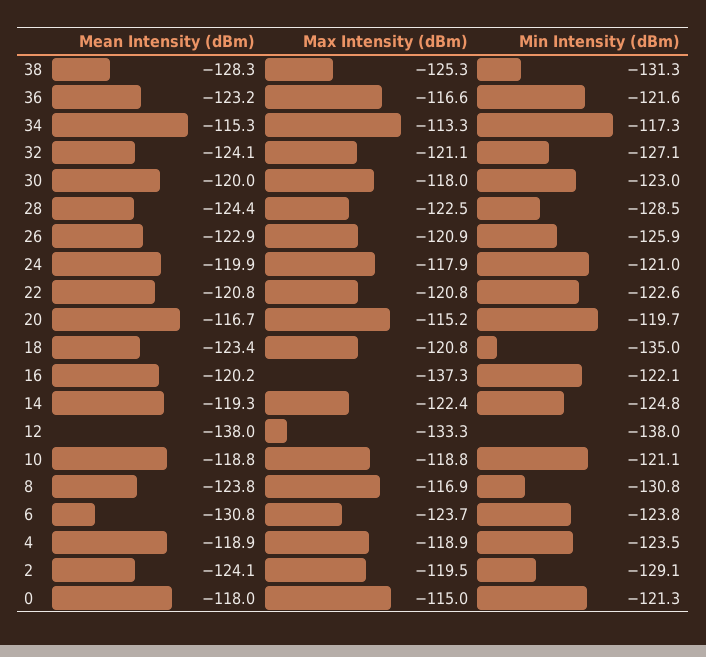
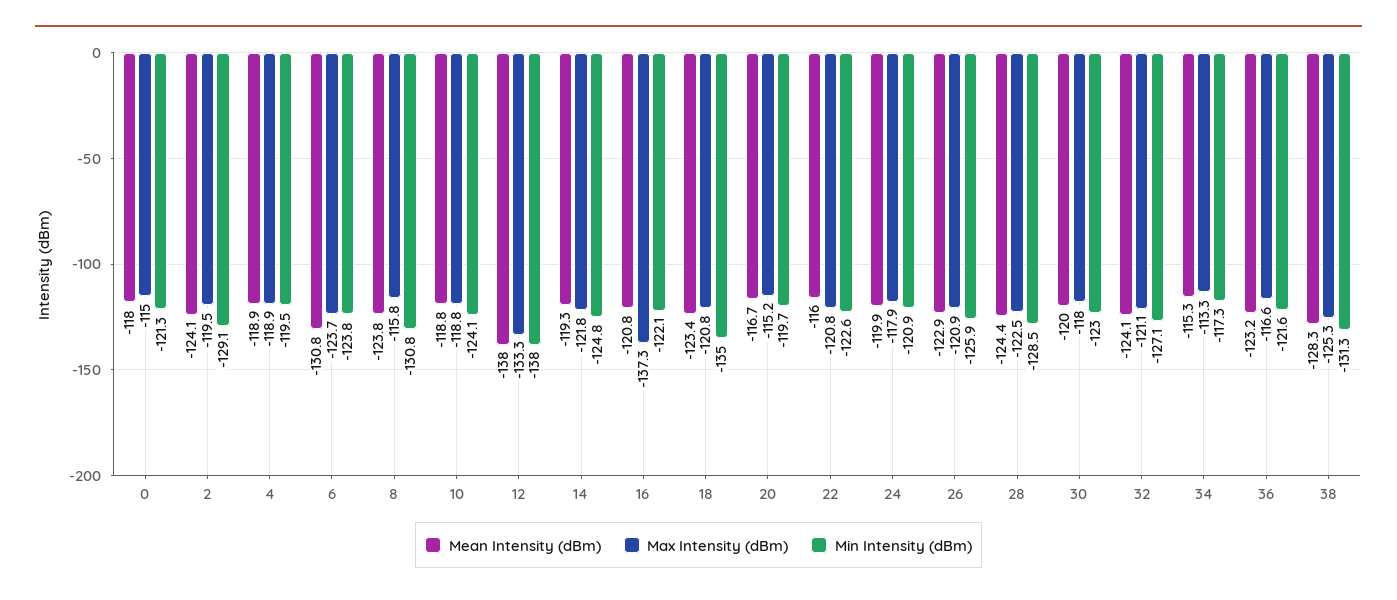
Min Intensity (dBm), 24: -121 -> -120.9
Mean Intensity (dBm), 22: -120.8 -> -116
Mean Intensity (dBm), 16: -120.2 -> -120.8
Max Intensity (dBm), 14: -122.4 -> -121.8
Min Intensity (dBm), 10: -121.1 -> -124.1
Max Intensity (dBm), 8: -116.9 -> -115.8
Min Intensity (dBm), 4: -123.5 -> -119.5

